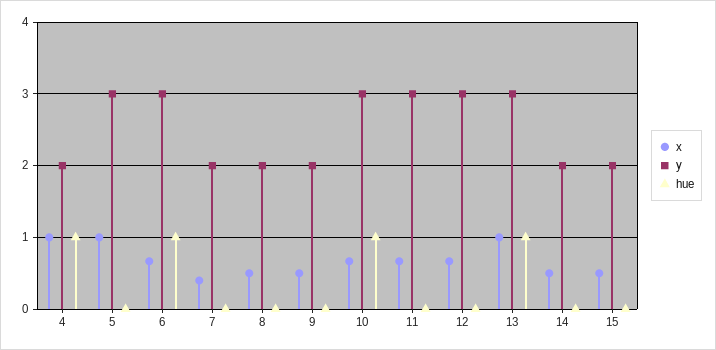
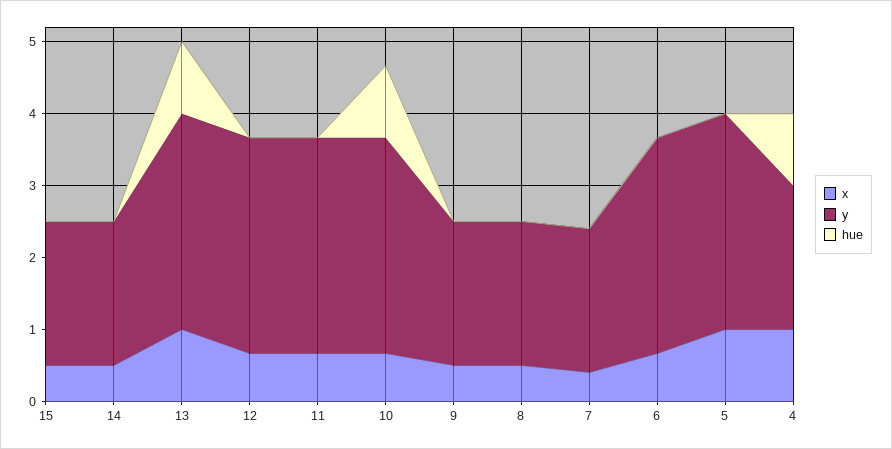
hue, 6: 1 -> 0

